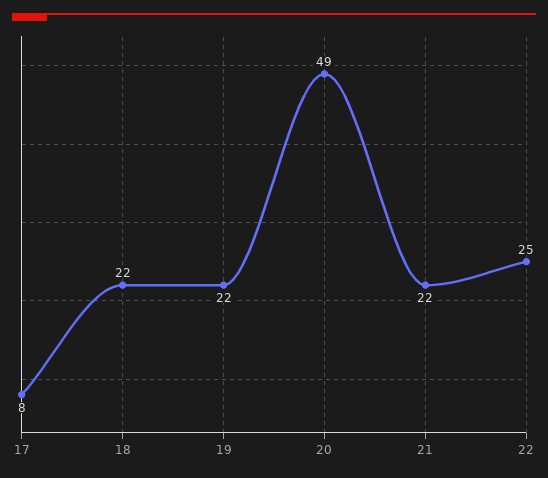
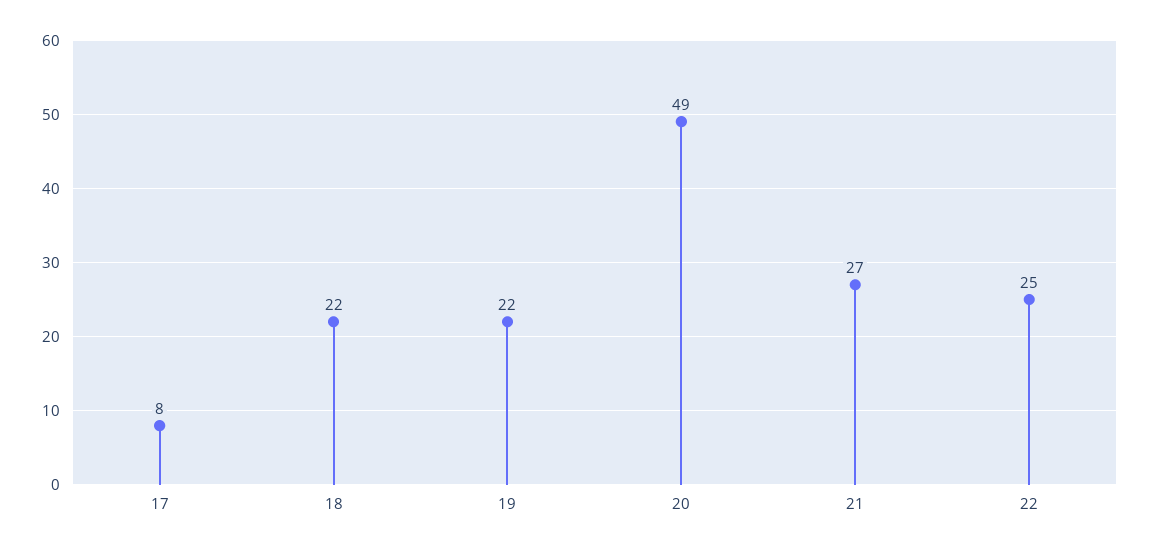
21: 22 -> 27

